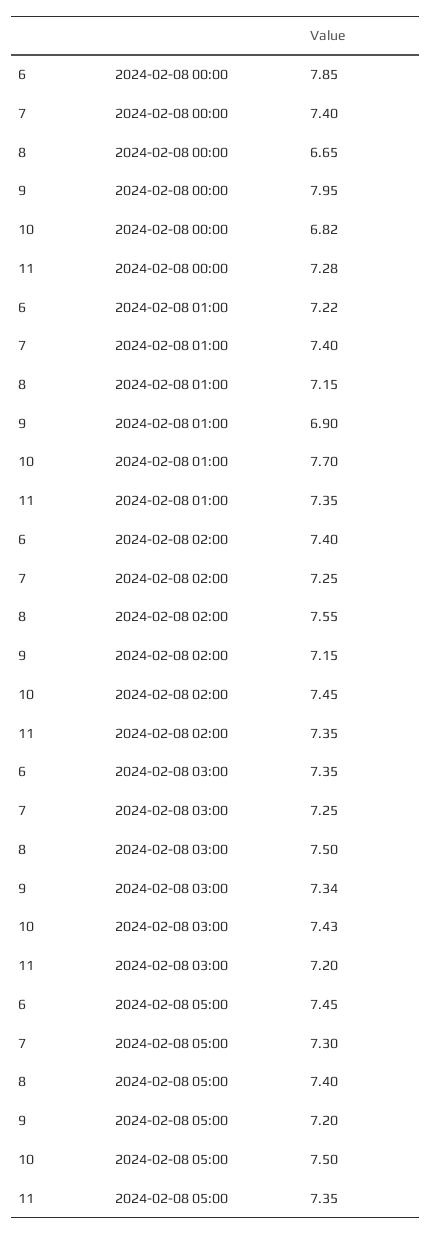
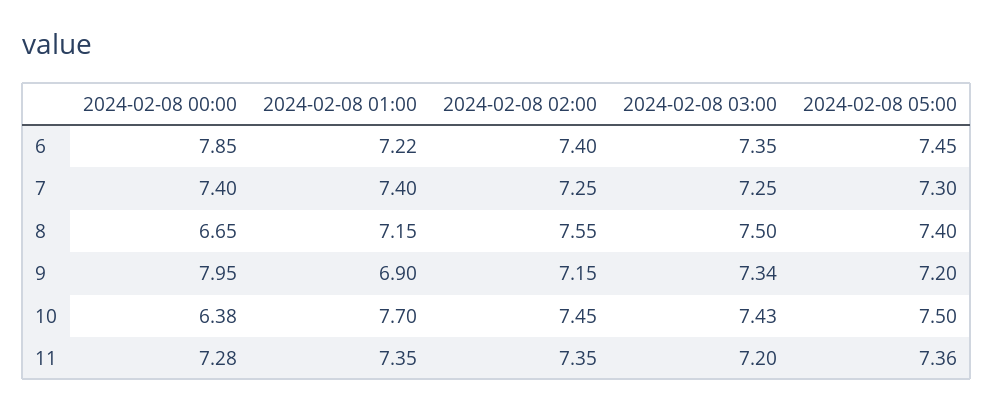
10, 2024-02-08 00:00: 6.82 -> 6.38
11, 2024-02-08 05:00: 7.35 -> 7.36

